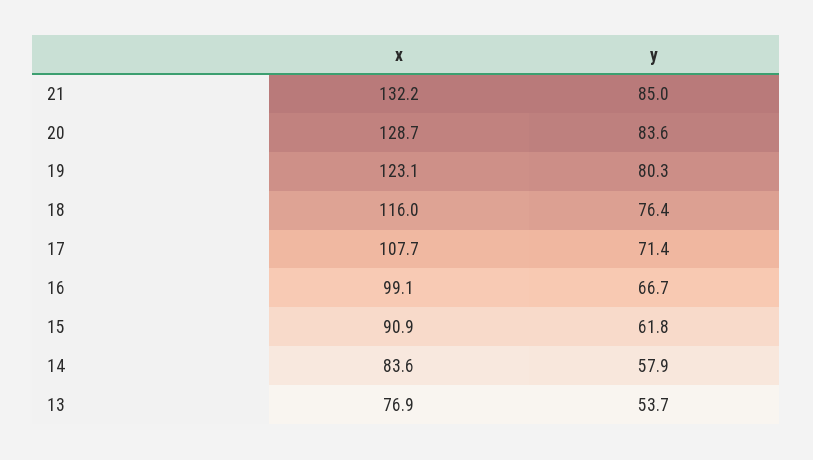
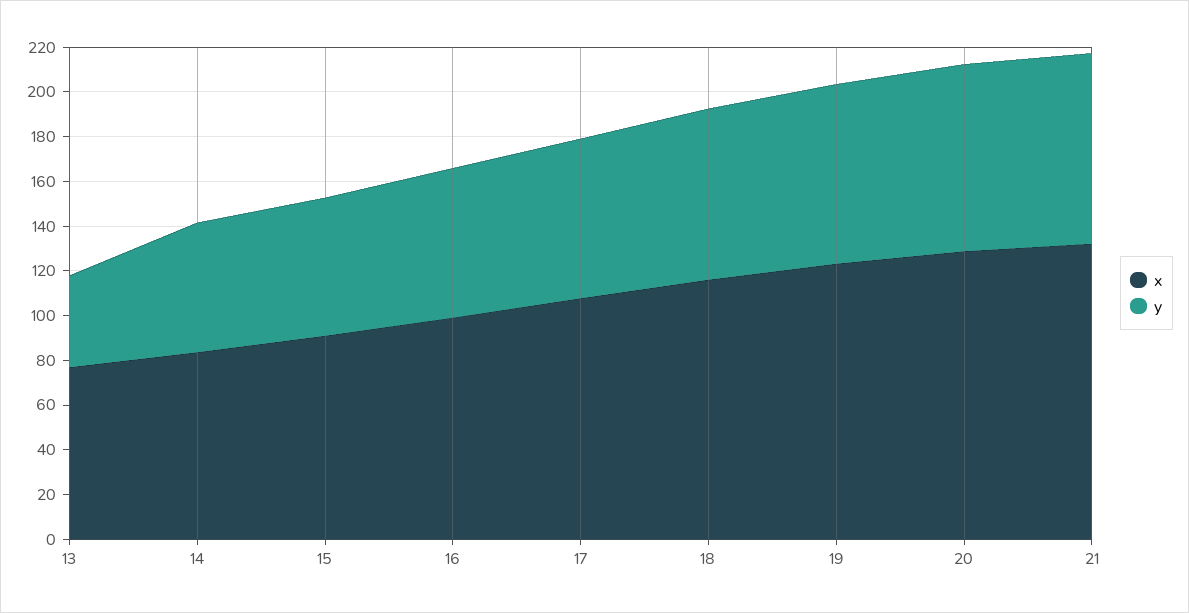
y, 13: 53.7 -> 40

